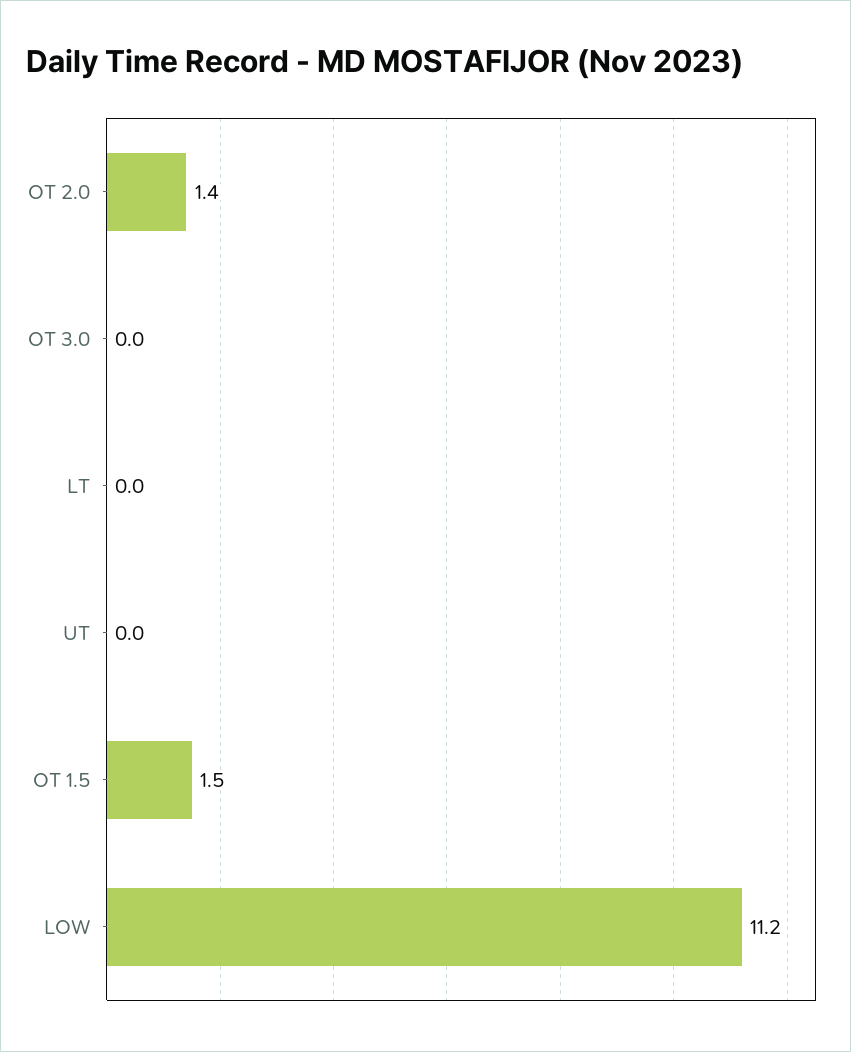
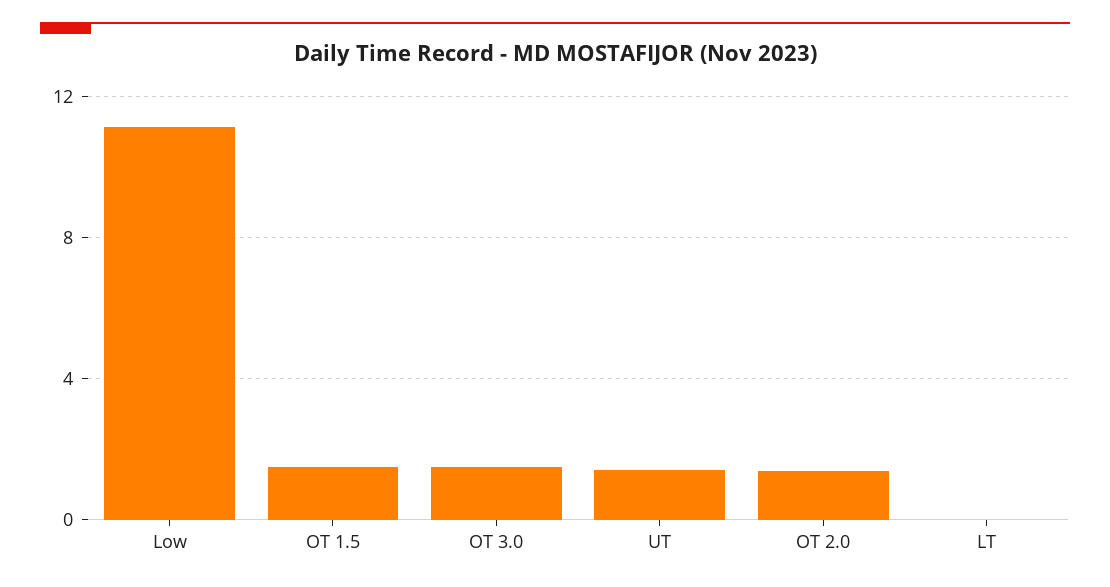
OT 3.0: 0 -> 1.5
UT: 0 -> 1.5

